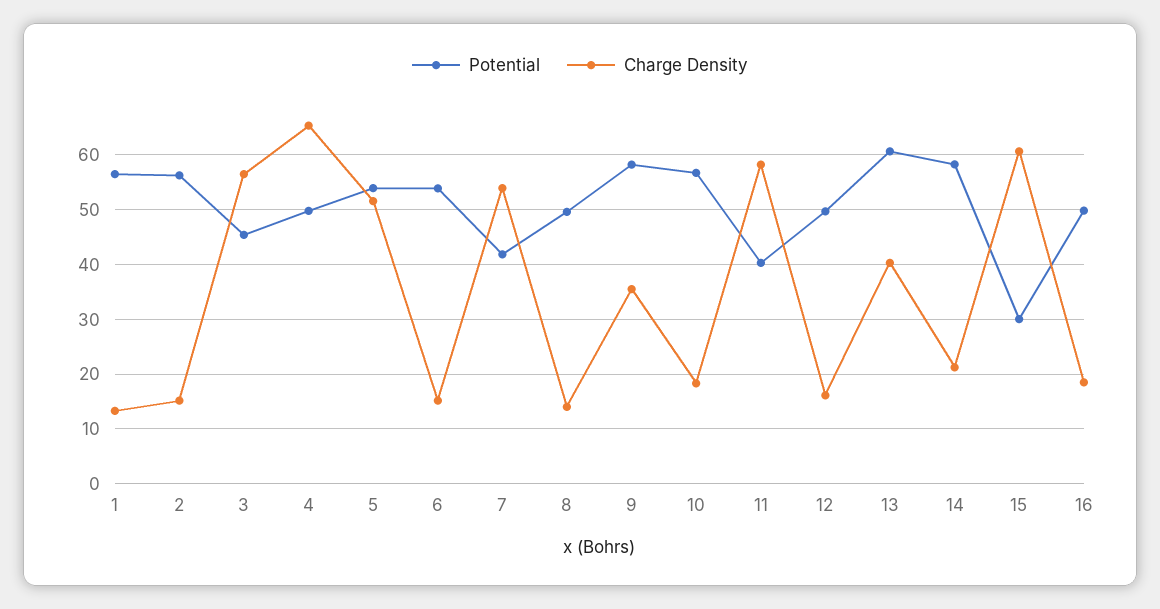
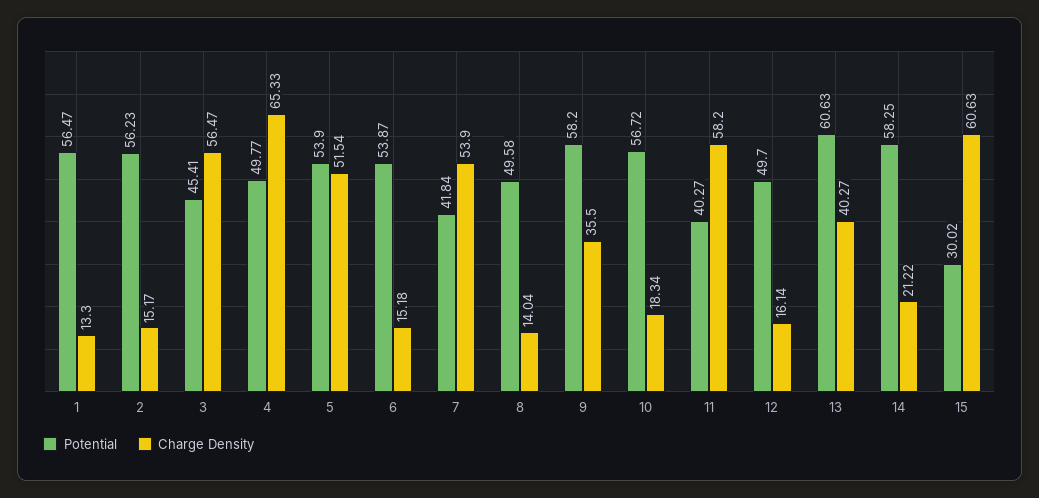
Potential, 16: 50 -> none
Charge Density, 16: 18 -> none

